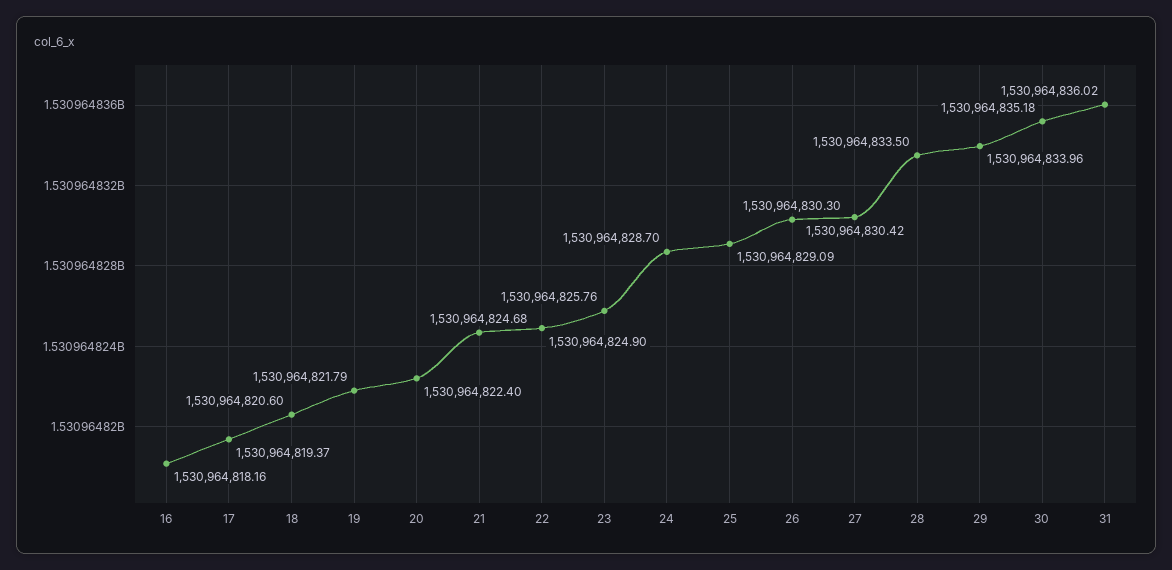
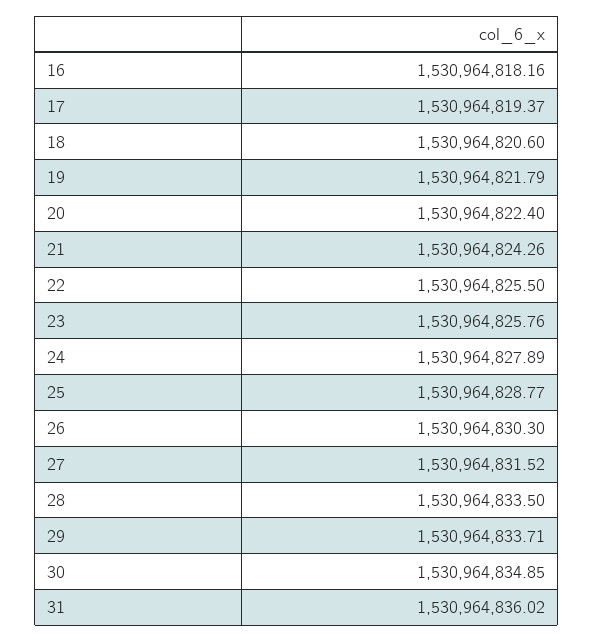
21: 1530964824.68 -> 1530964824.26
22: 1530964824.9 -> 1530964825.5
24: 1530964828.7 -> 1530964827.89
25: 1530964829.09 -> 1530964828.77
27: 1530964830.42 -> 1530964831.52
29: 1530964833.96 -> 1530964833.71
30: 1530964835.18 -> 1530964834.85

